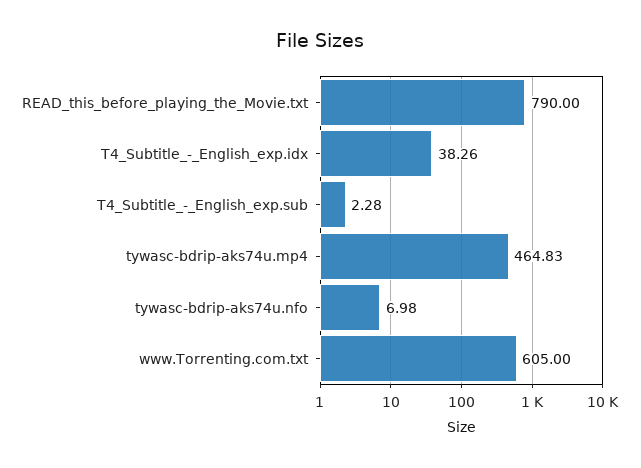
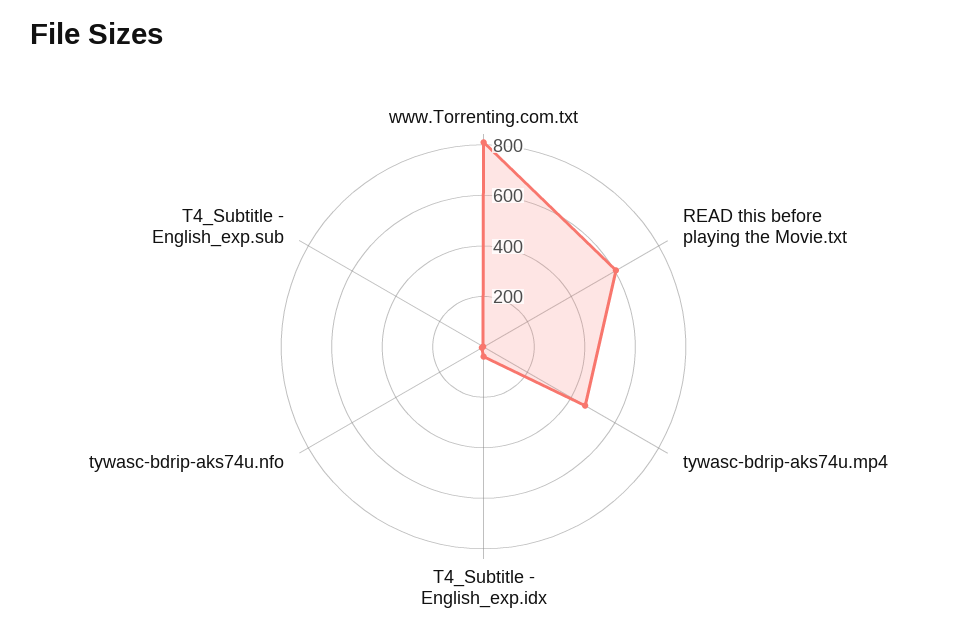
READ_this_before_playing_the_Movie.txt: 790 -> 600
www.Torrenting.com.txt: 605 -> 800

